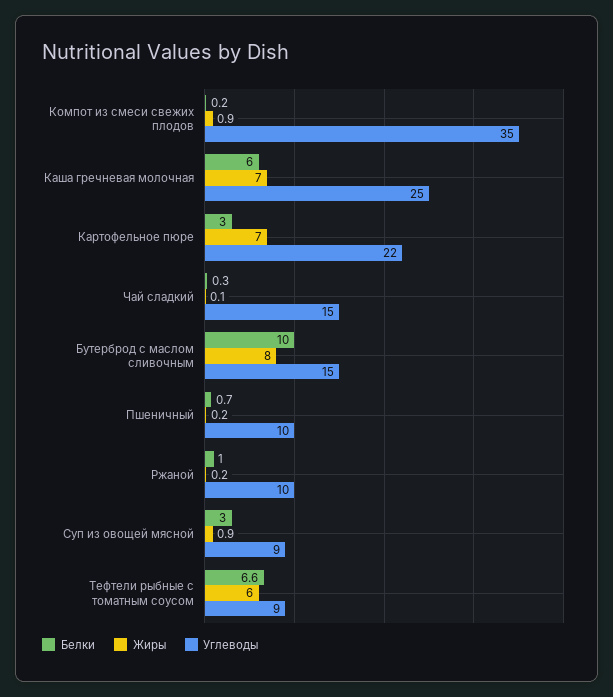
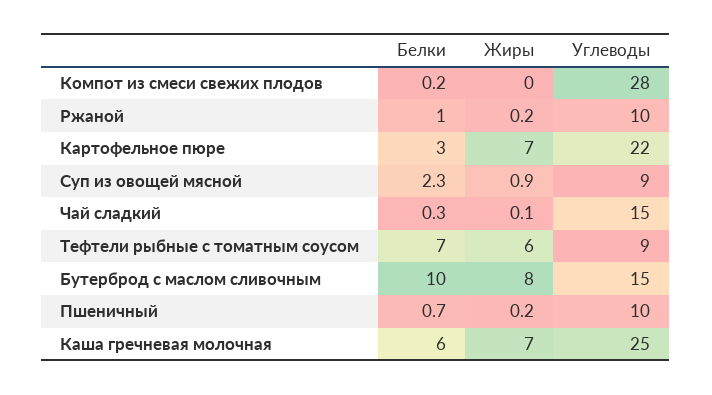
Жиры, Компот из смеси свежих плодов: 0.9 -> 0
Углеводы, Компот из смеси свежих плодов: 35 -> 28
Белки, Суп из овощей мясной: 3 -> 2.3
Белки, Тефтели рыбные с томатным соусом: 6.6 -> 7

